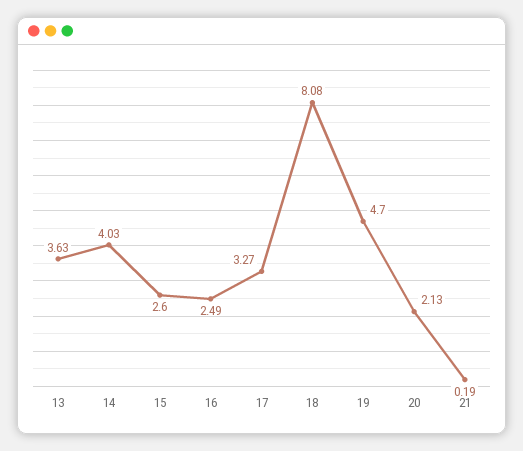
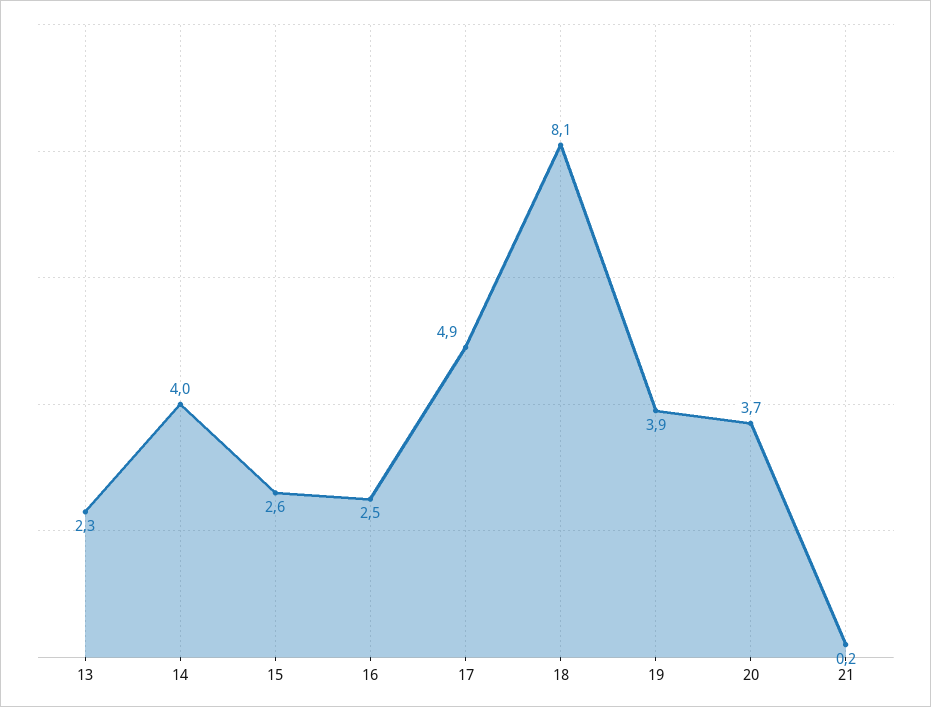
13: 3.63 -> 2.3
17: 3.27 -> 4.9
19: 4.7 -> 3.9
20: 2.13 -> 3.7

